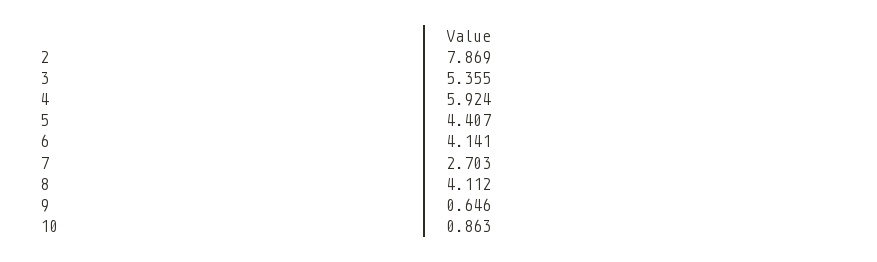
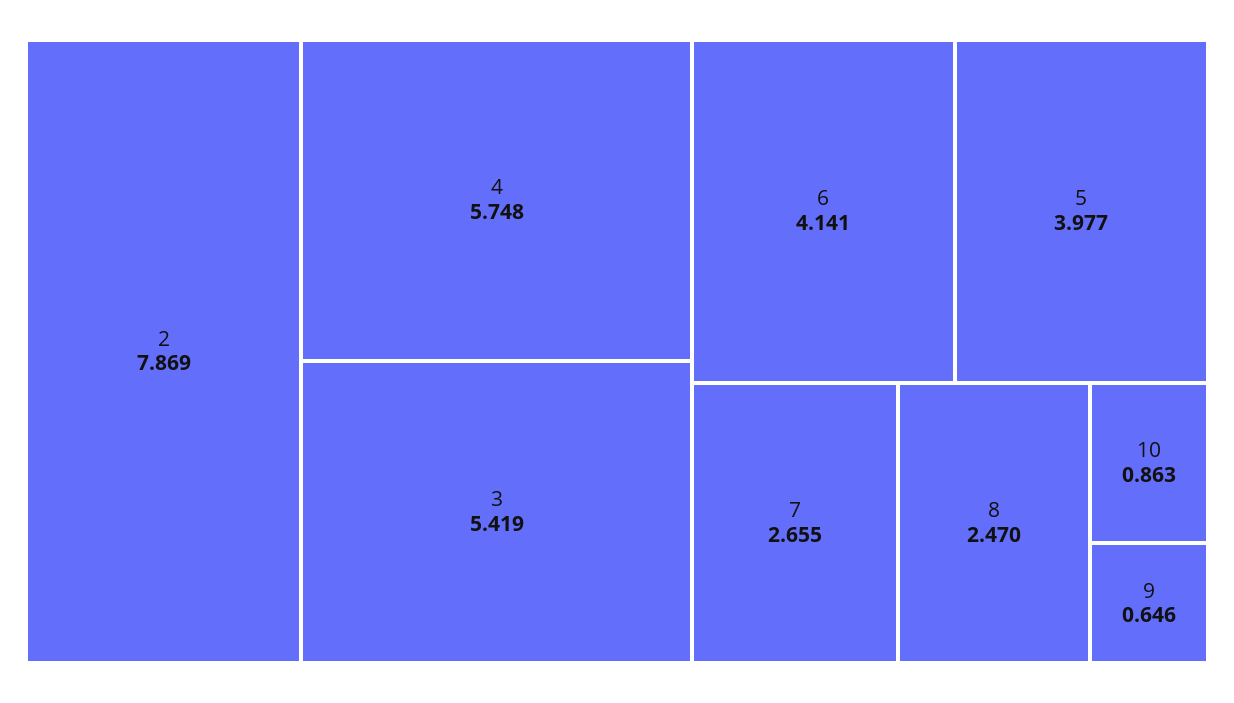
3: 5.355 -> 5.419
4: 5.924 -> 5.748
5: 4.407 -> 3.977
7: 2.703 -> 2.655
8: 4.112 -> 2.47

